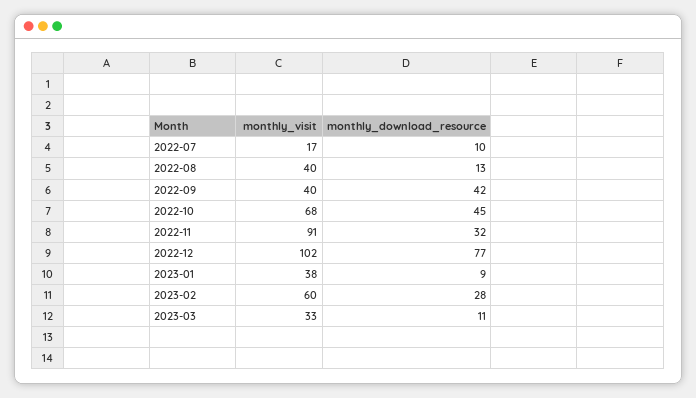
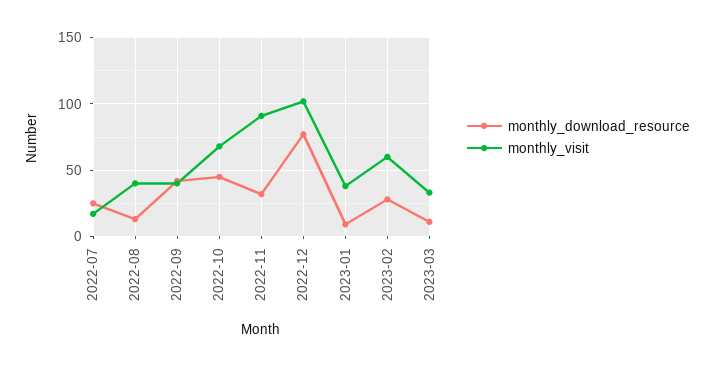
monthly_download_resource, 2022-07: 10 -> 25

